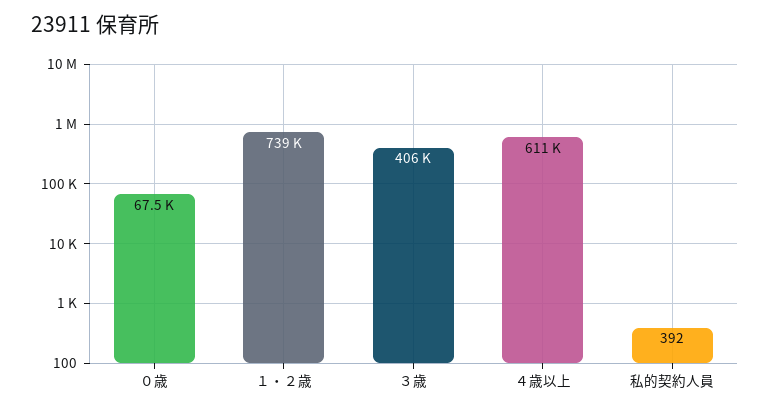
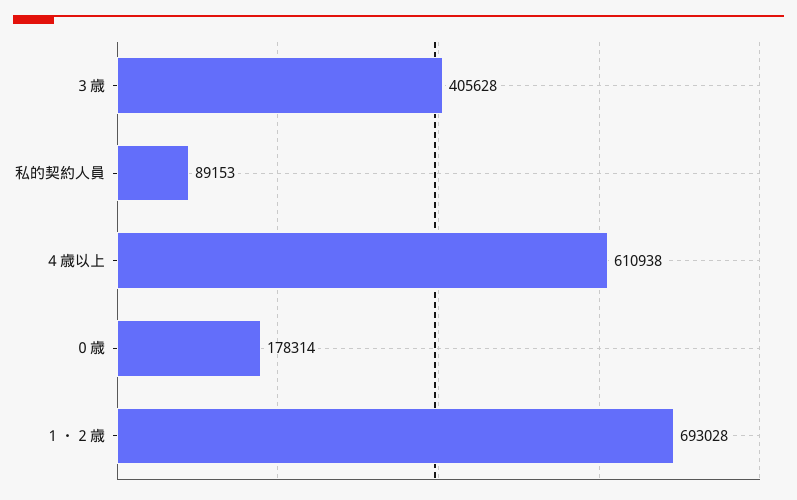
０歳: 67500 -> 178314
１・２歳: 739000 -> 693028
私的契約人員: 392 -> 89153

